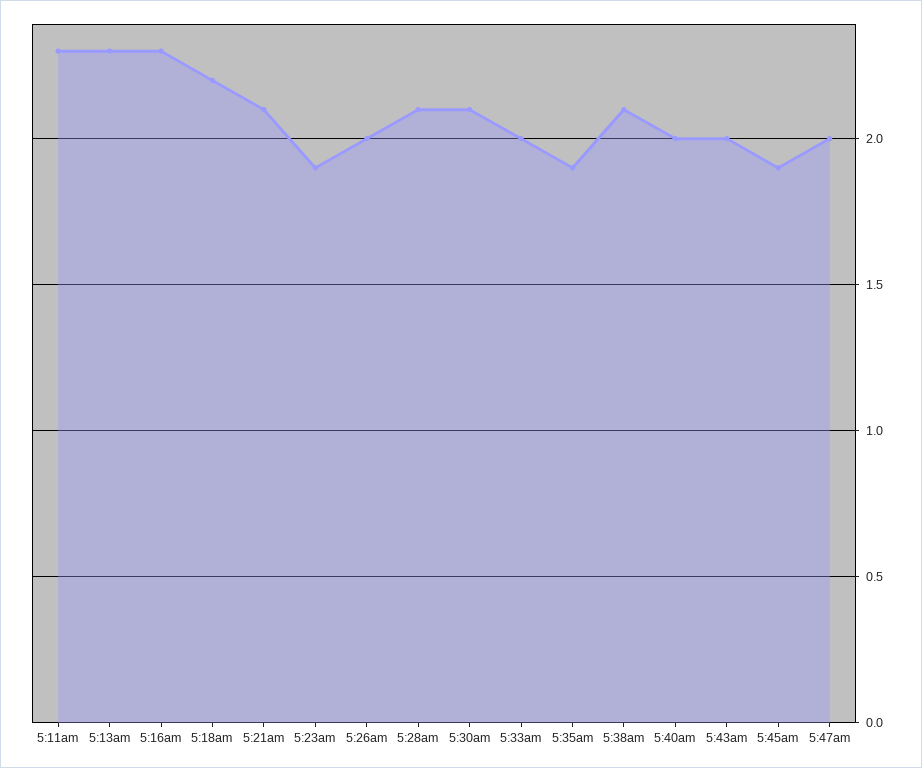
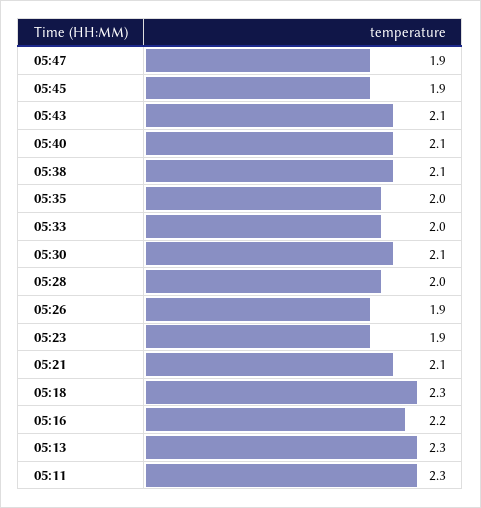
5:16am: 2.3 -> 2.2
5:18am: 2.2 -> 2.3
5:26am: 2 -> 1.9
5:28am: 2.1 -> 2
5:35am: 1.9 -> 2
5:40am: 2 -> 2.1
5:43am: 2 -> 2.1
5:47am: 2 -> 1.9

